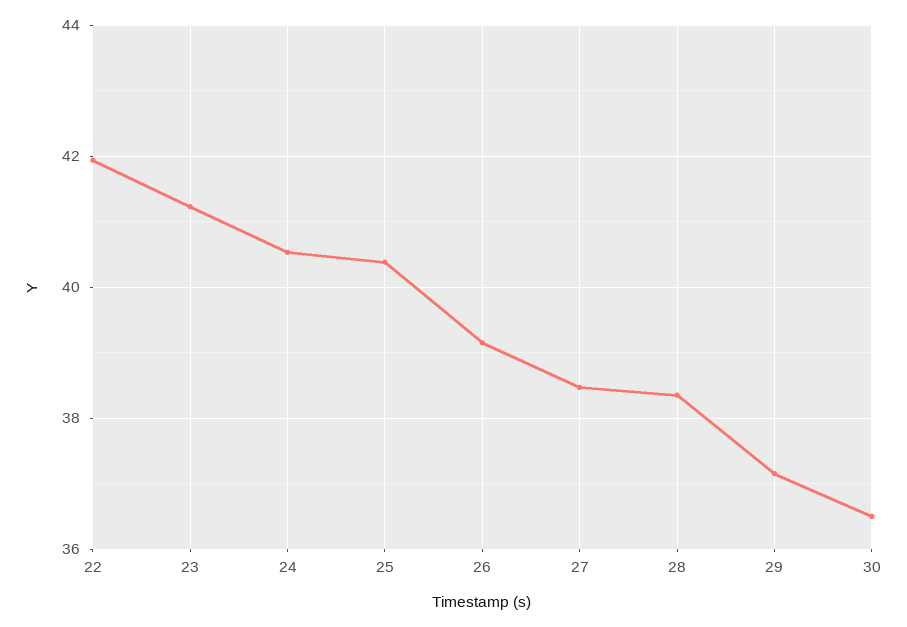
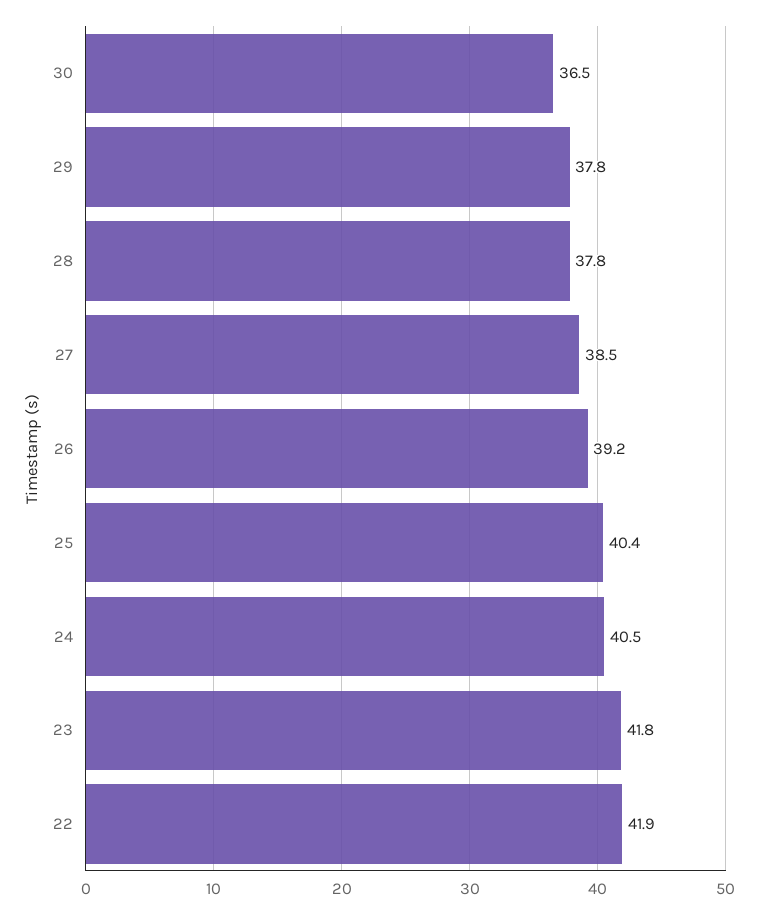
23: 41.2 -> 41.8
28: 38.4 -> 37.8
29: 37.2 -> 37.8

